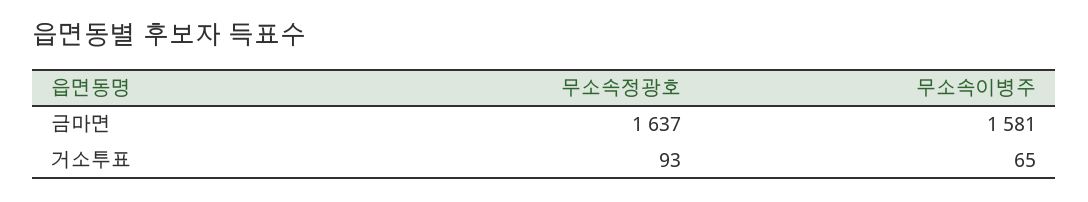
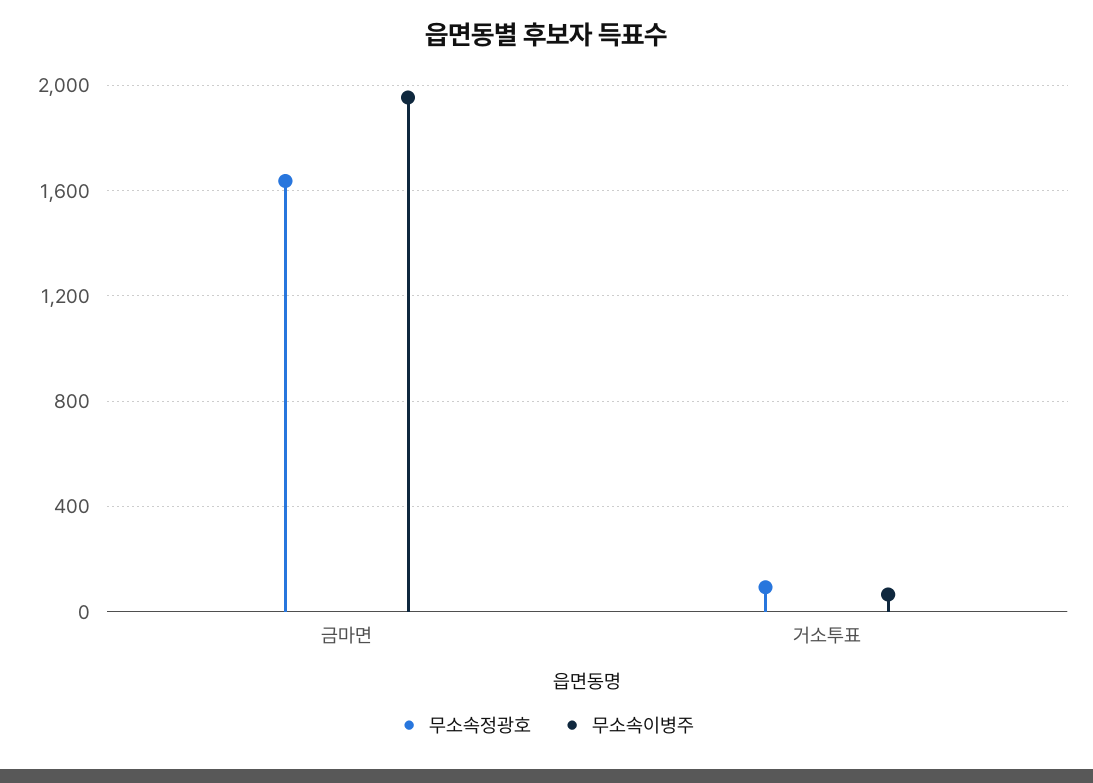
무소속이병주, 금마면: 1581 -> 1950

